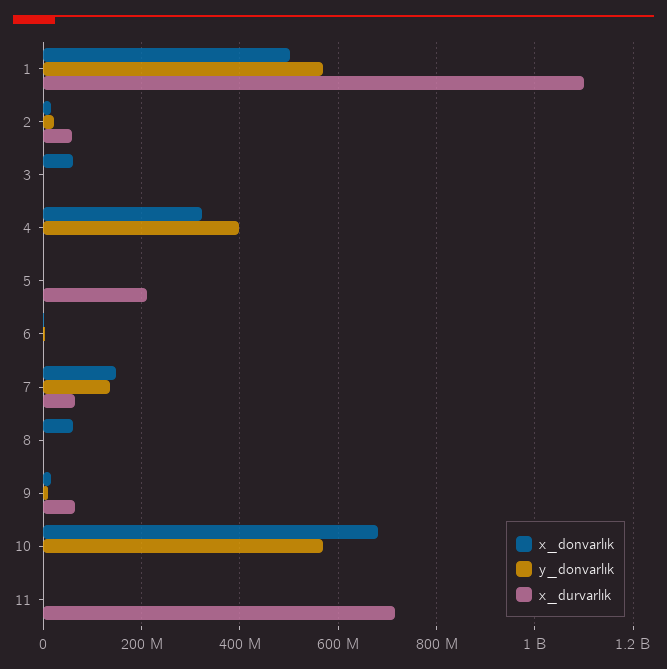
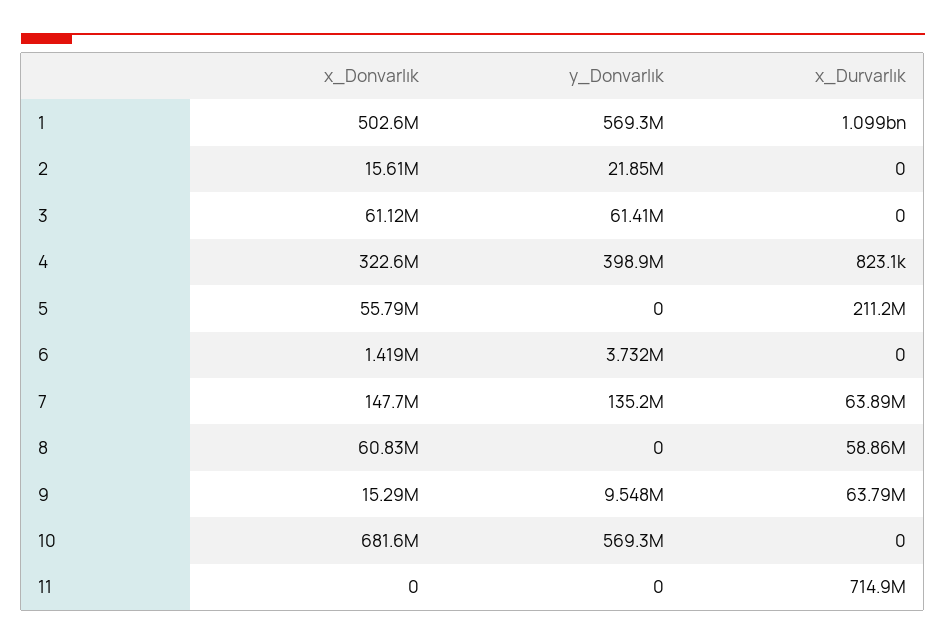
x_durvarlık, 2: 60000000 -> 0
y_donvarlık, 3: 0 -> 61410000
x_donvarlık, 5: 0 -> 55790000
x_durvarlık, 8: 0 -> 58860000

